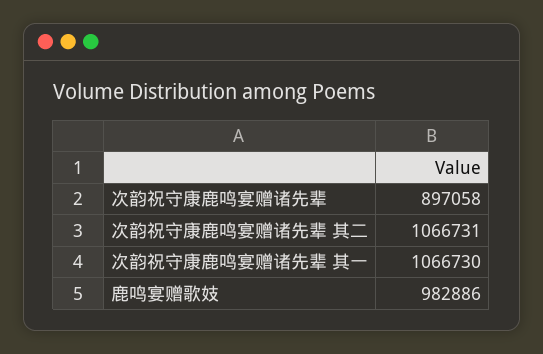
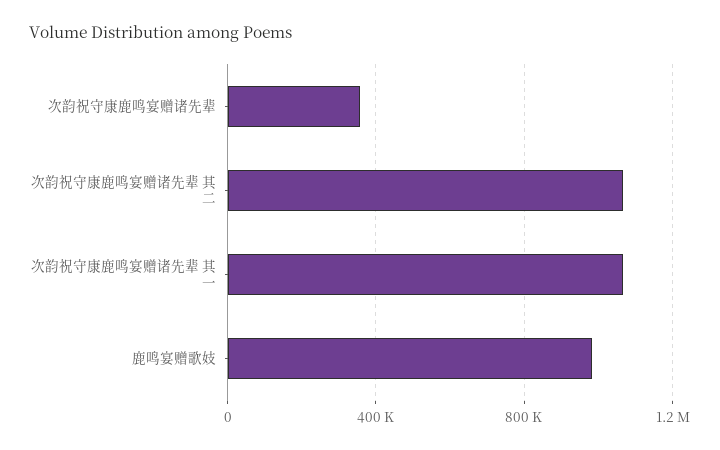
次韵祝守康鹿鸣宴赠诸先辈: 897058 -> 350000

